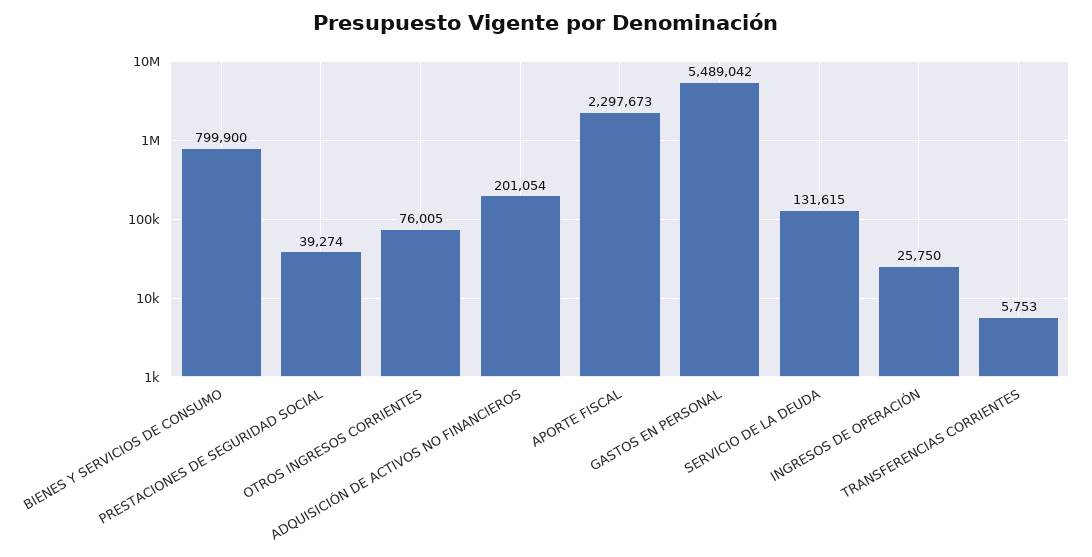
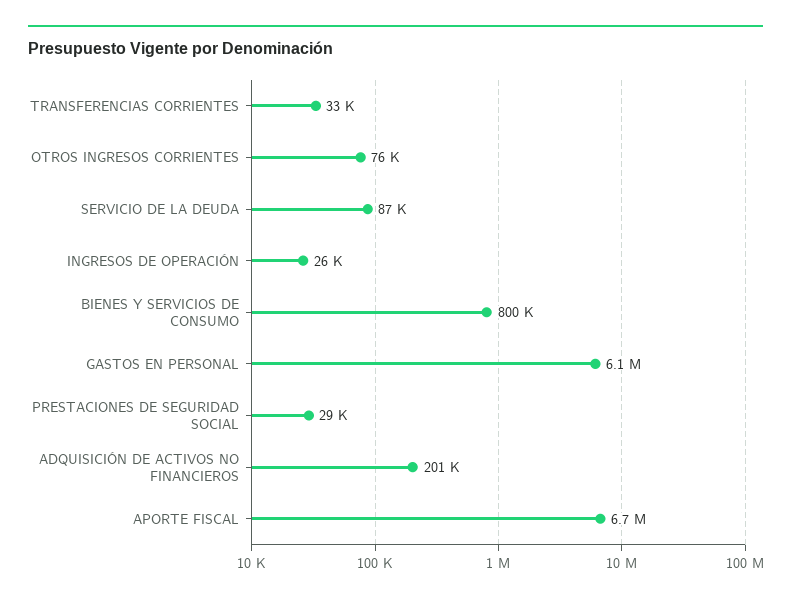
PRESTACIONES DE SEGURIDAD SOCIAL: 39274 -> 29000
APORTE FISCAL: 2297673 -> 6700000
GASTOS EN PERSONAL: 5489042 -> 6100000
SERVICIO DE LA DEUDA: 131615 -> 87000
TRANSFERENCIAS CORRIENTES: 5753 -> 33000

